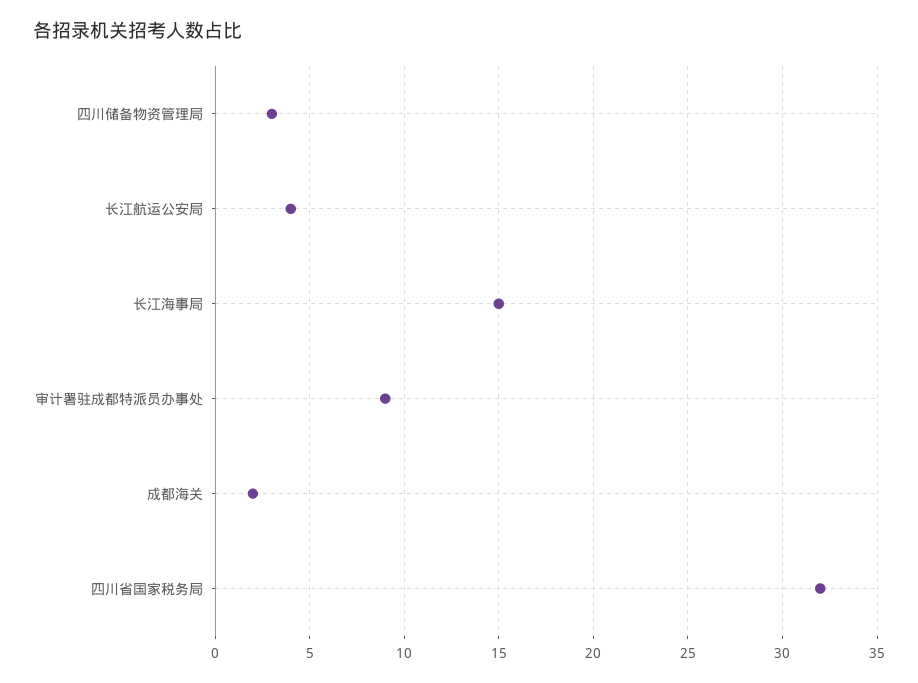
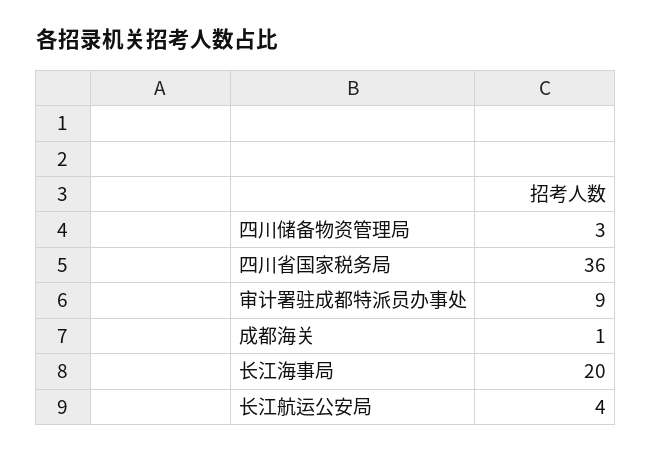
长江海事局: 15 -> 20
成都海关: 2 -> 1
四川省国家税务局: 32 -> 36

